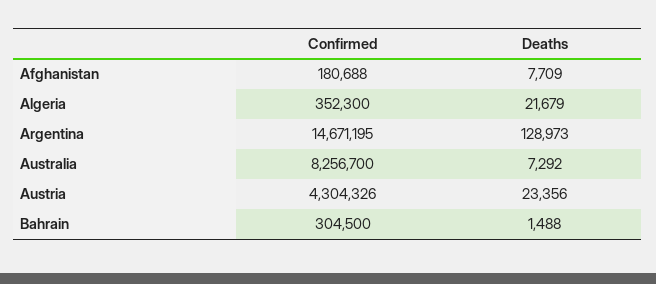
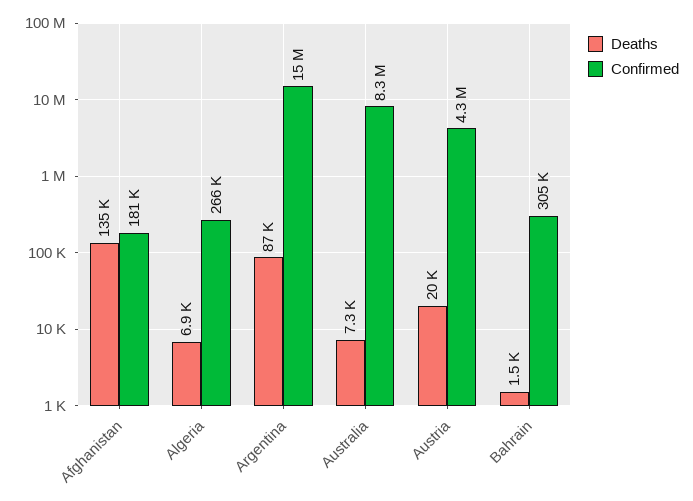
Deaths, Afghanistan: 7709 -> 135000
Confirmed, Algeria: 352300 -> 266000
Deaths, Algeria: 21679 -> 6900
Deaths, Argentina: 128973 -> 87000
Deaths, Austria: 23356 -> 20000

